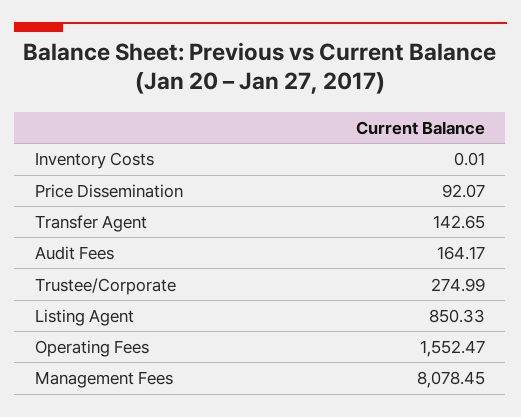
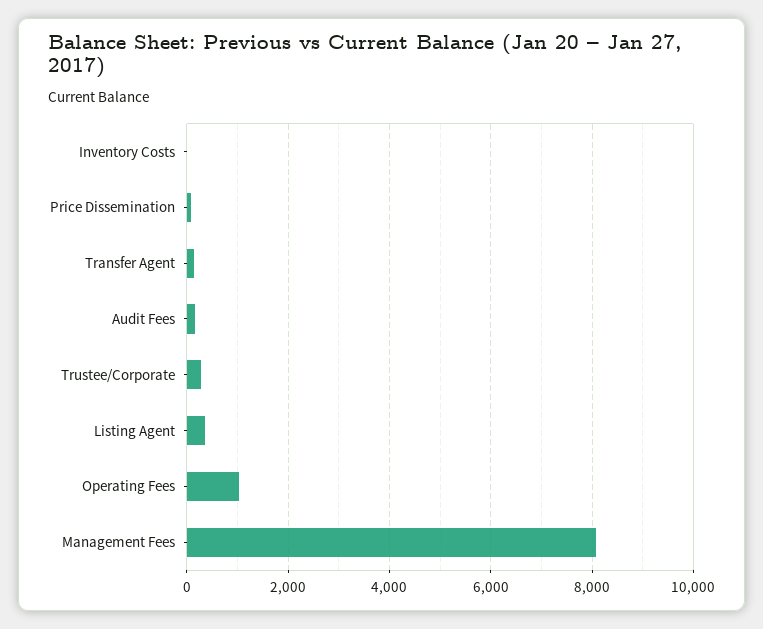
Listing Agent: 850.33 -> 400
Operating Fees: 1552.47 -> 1000

